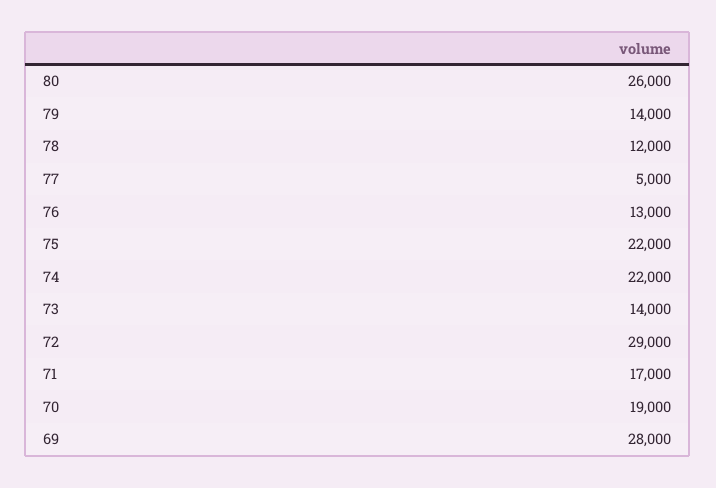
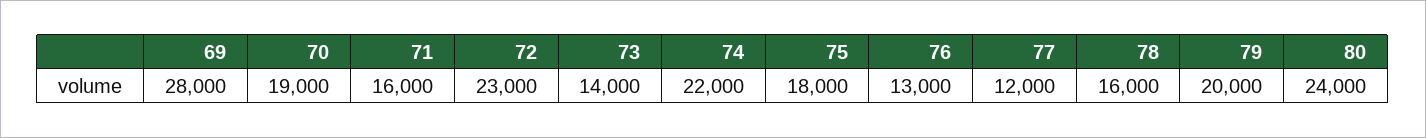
80: 26000 -> 24000
79: 14000 -> 20000
78: 12000 -> 16000
77: 5000 -> 12000
75: 22000 -> 18000
72: 29000 -> 23000
71: 17000 -> 16000

